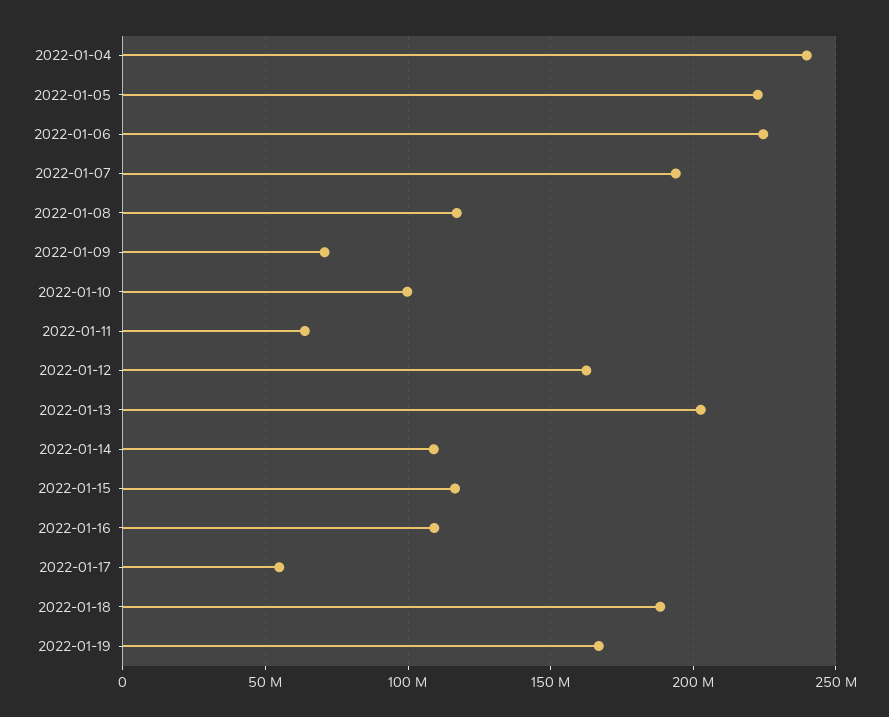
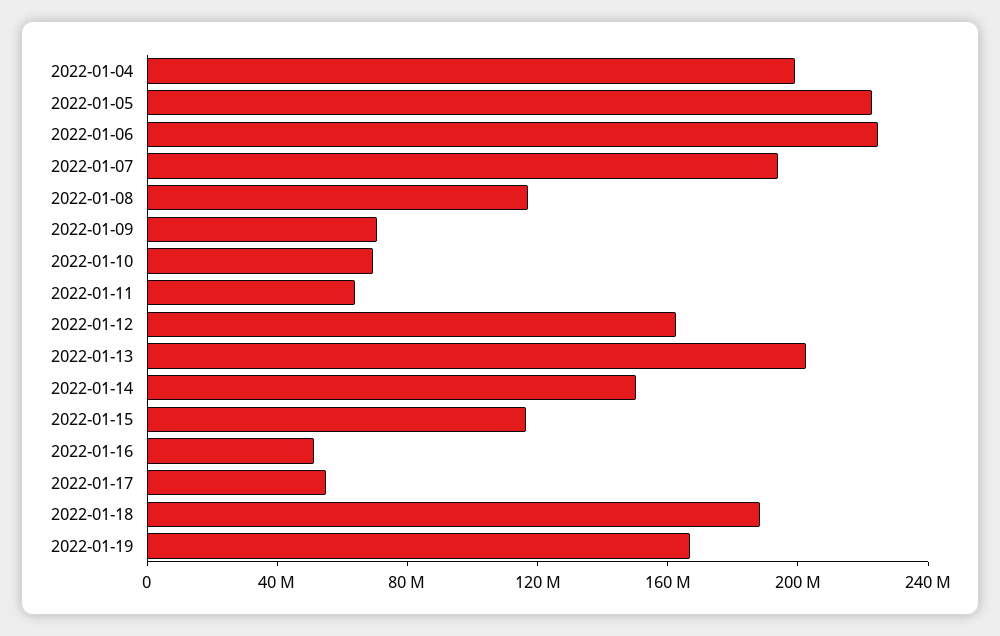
2022-01-04: 240000000 -> 200000000
2022-01-10: 100000000 -> 70000000
2022-01-14: 110000000 -> 150000000
2022-01-16: 110000000 -> 50000000

